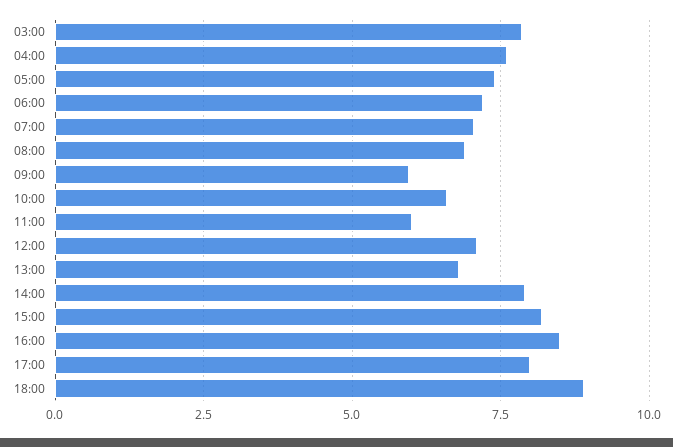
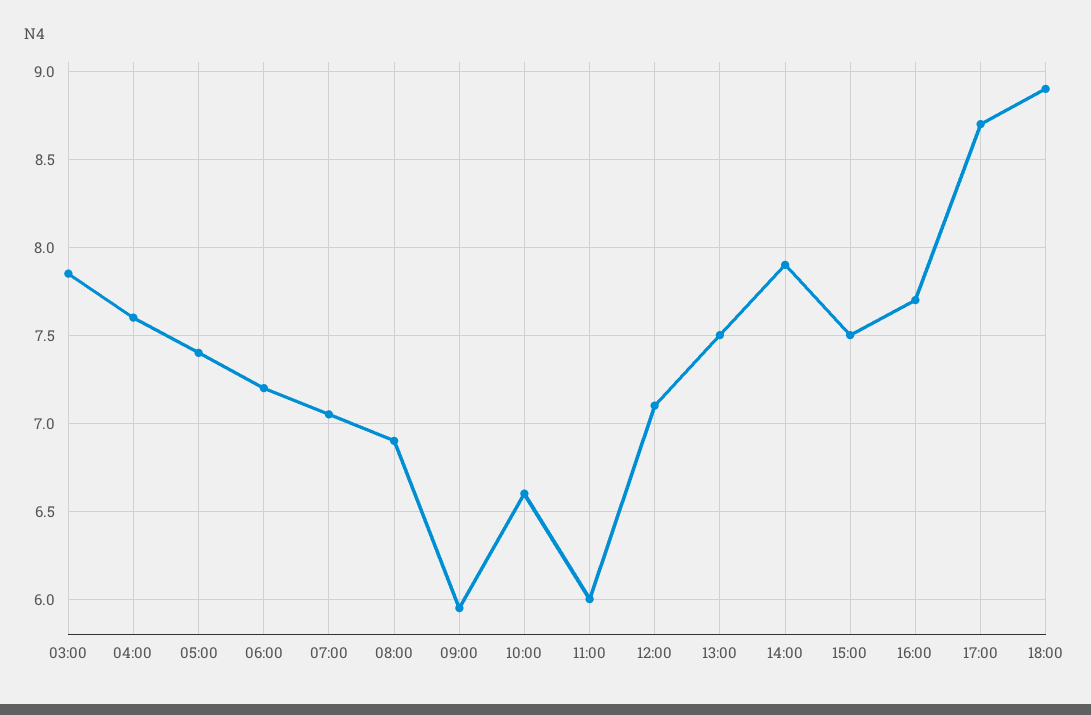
13:00: 6.75 -> 7.5
15:00: 8.25 -> 7.5
16:00: 8.5 -> 7.7
17:00: 8 -> 8.7

